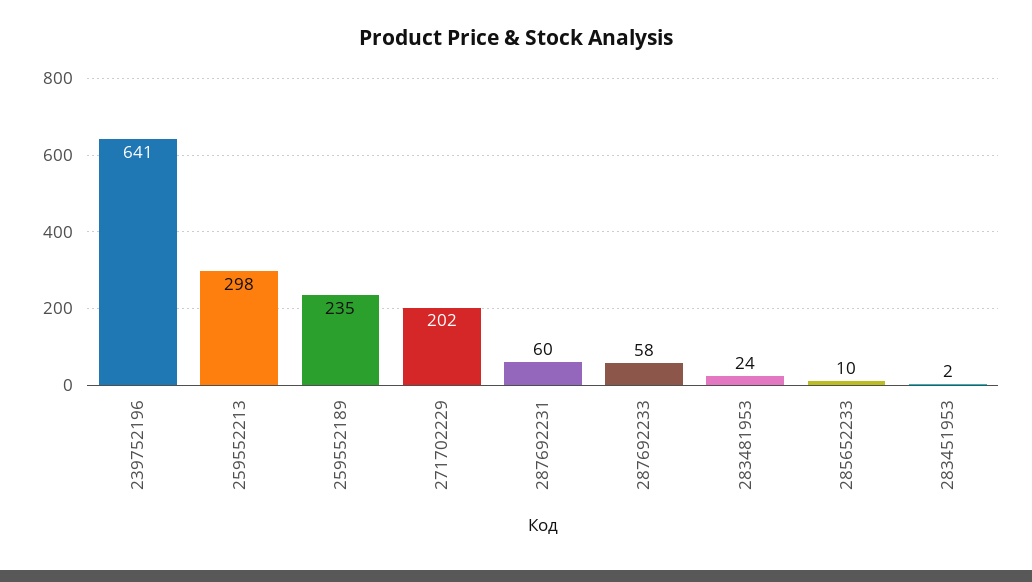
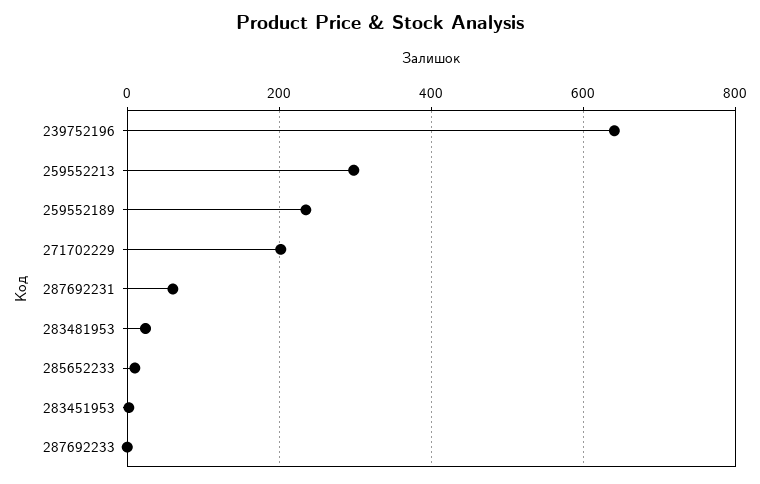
287692233: 58 -> 0

